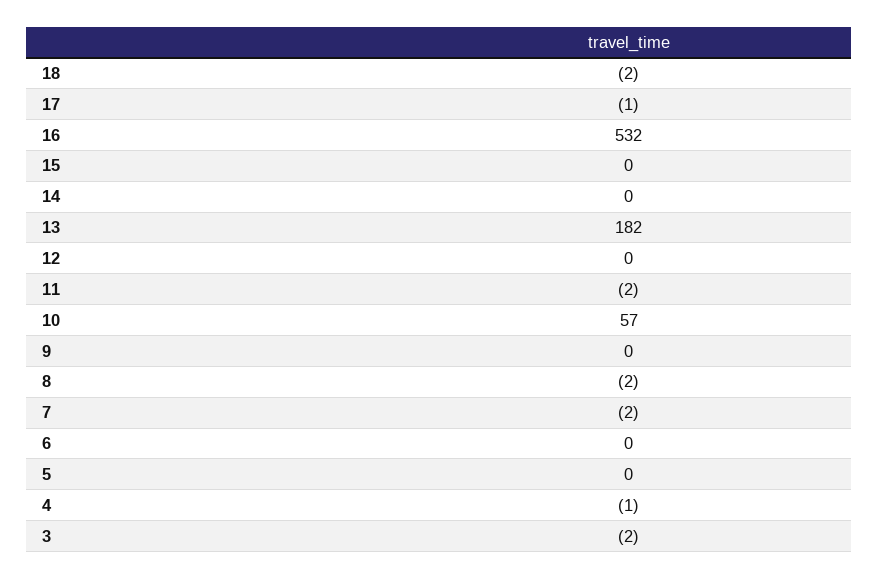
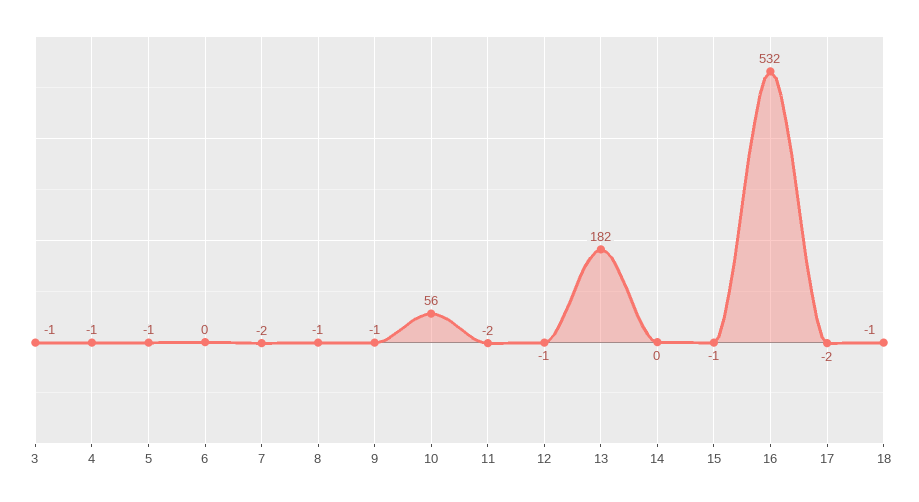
18: -2 -> -1
17: -1 -> -2
15: 0 -> -1
12: 0 -> -1
10: 57 -> 56
9: 0 -> -1
8: -2 -> -1
5: 0 -> -1
3: -2 -> -1

